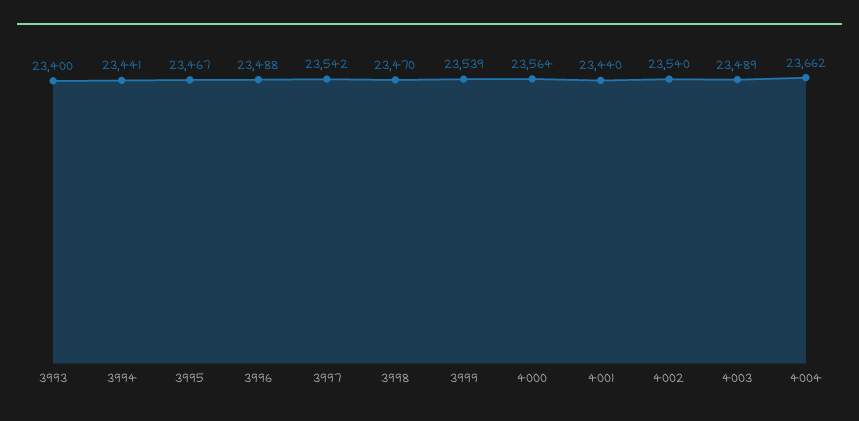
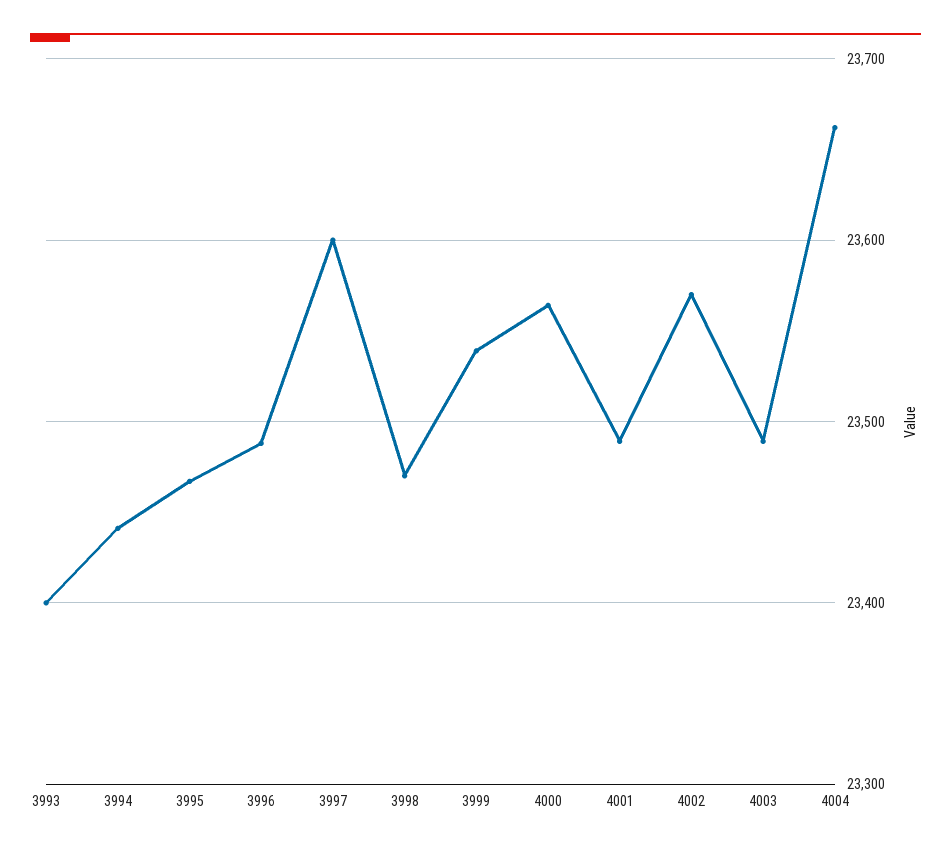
3997: 23542 -> 23600
4001: 23440 -> 23490
4002: 23540 -> 23570

